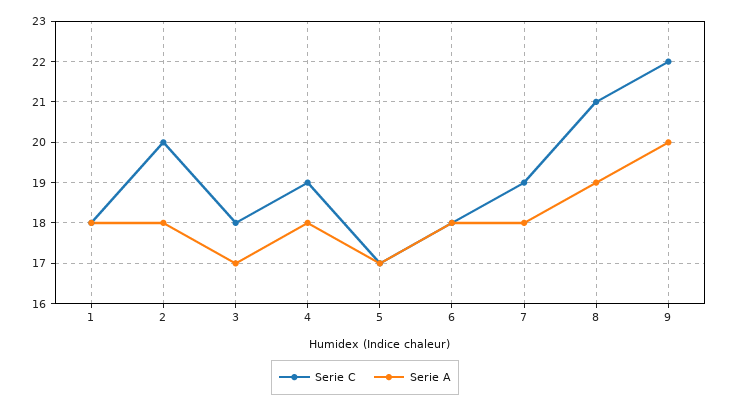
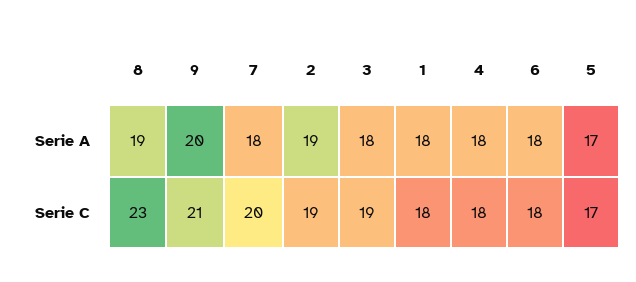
Serie C, 2: 20 -> 19
Serie A, 2: 18 -> 19
Serie C, 3: 18 -> 19
Serie A, 3: 17 -> 18
Serie C, 4: 19 -> 18
Serie C, 7: 19 -> 20
Serie C, 8: 21 -> 23
Serie C, 9: 22 -> 21

